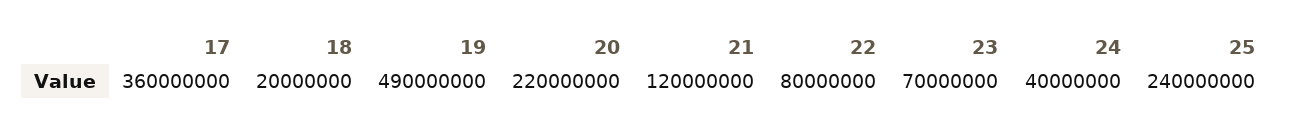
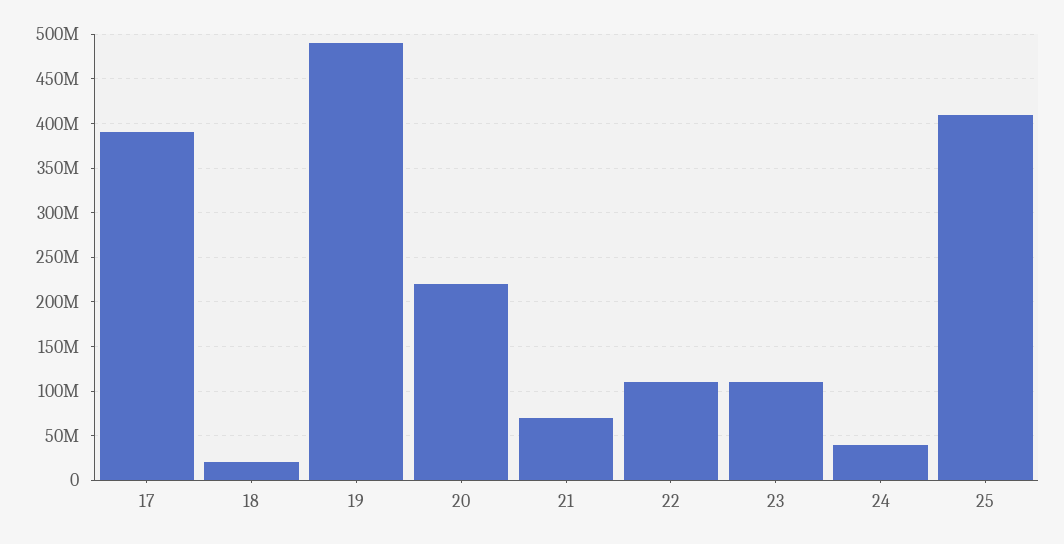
17: 360000000 -> 390000000
21: 120000000 -> 70000000
22: 80000000 -> 110000000
23: 70000000 -> 110000000
25: 240000000 -> 410000000

